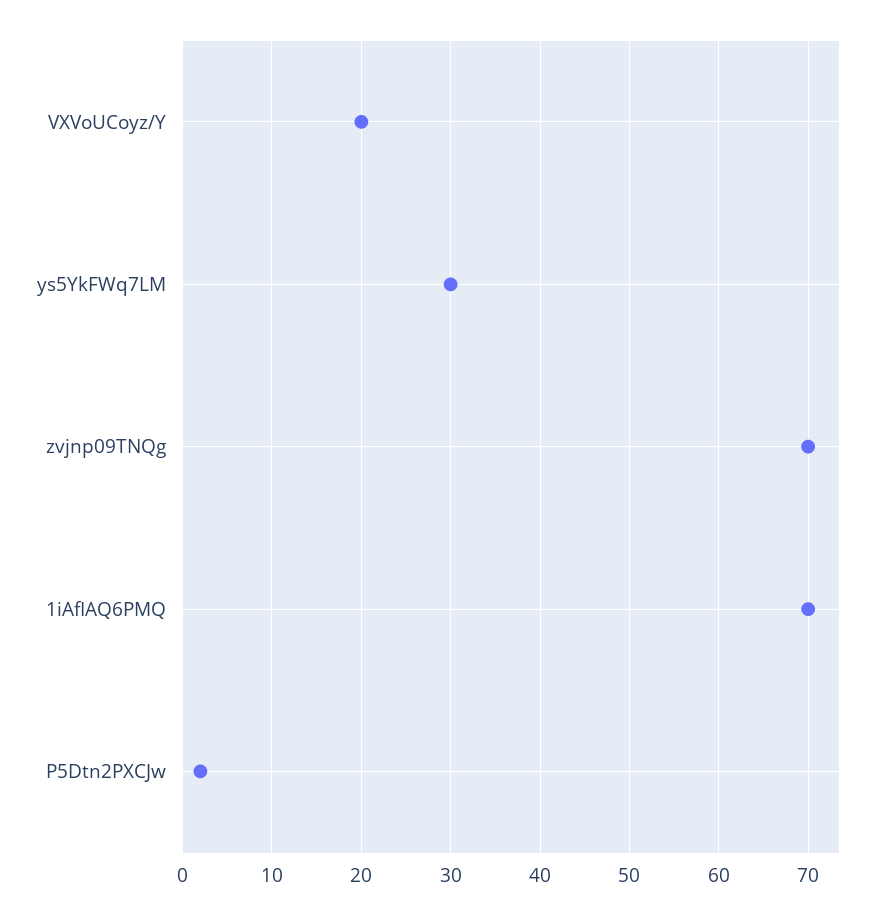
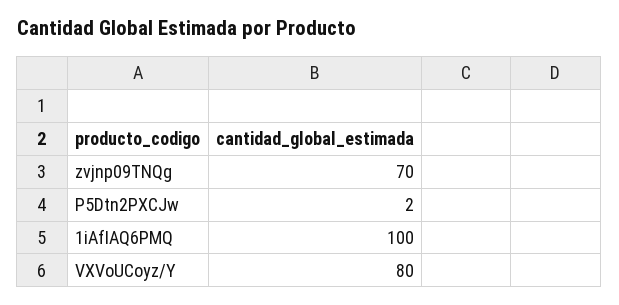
VXVoUCoyz/Y: 20 -> 80
ys5YkFWq7LM: 30 -> none
1iAfIAQ6PMQ: 70 -> 100

